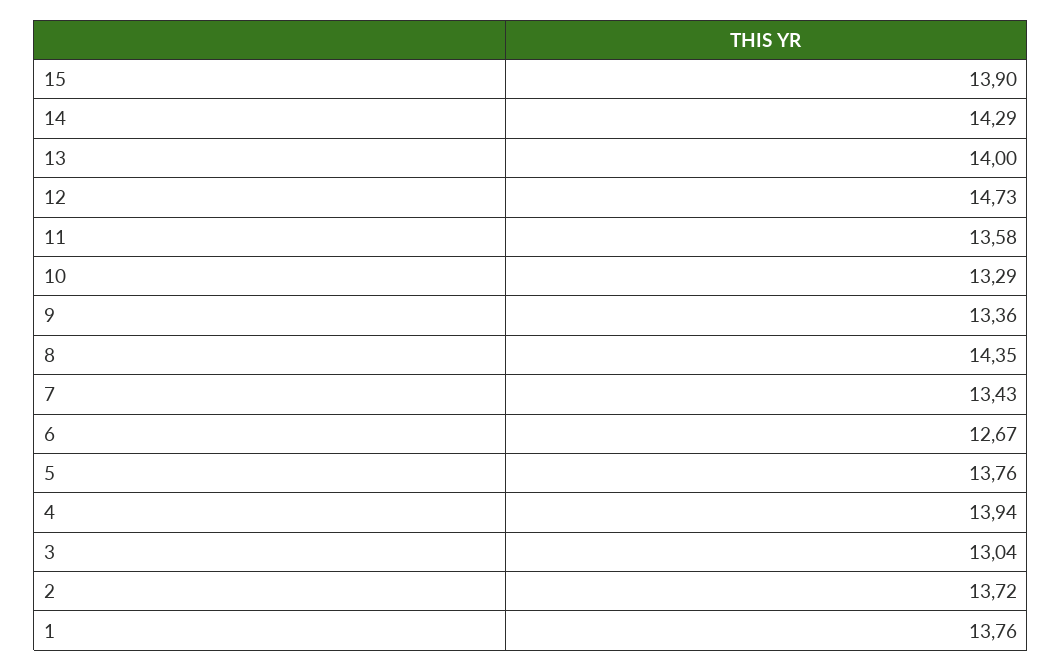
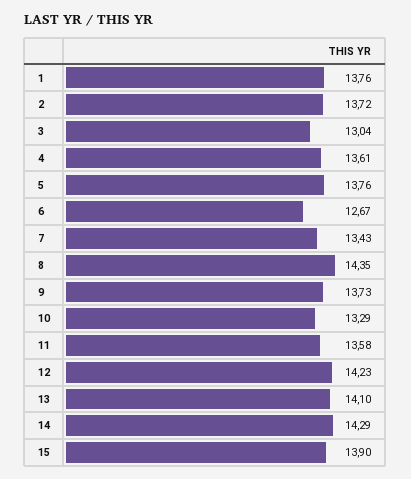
13: 14 -> 14.1
12: 14.73 -> 14.23
9: 13.36 -> 13.73
4: 13.94 -> 13.61

